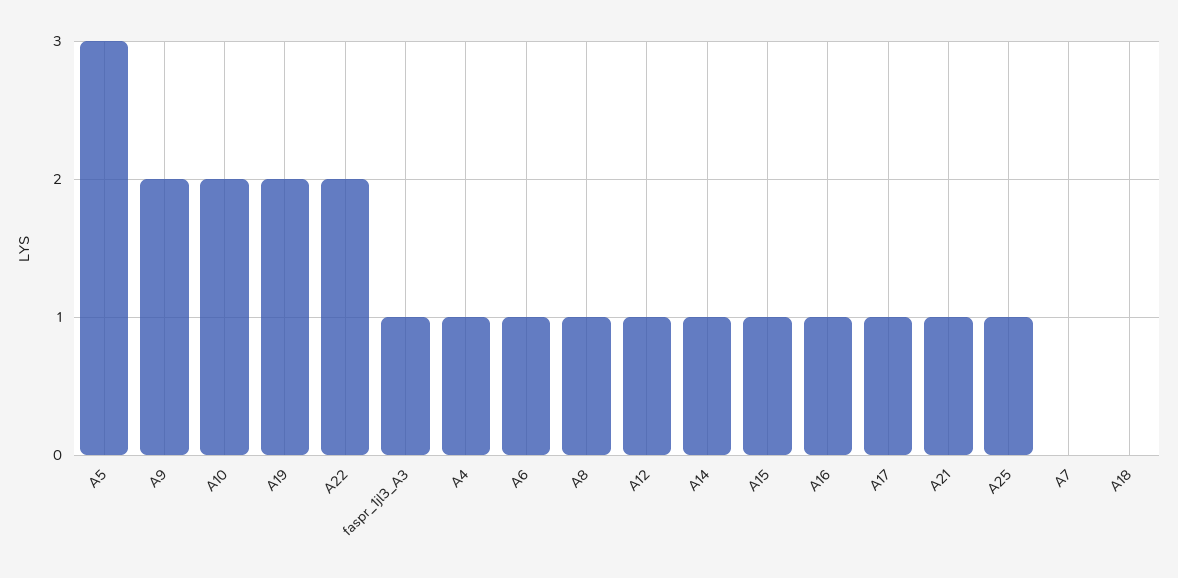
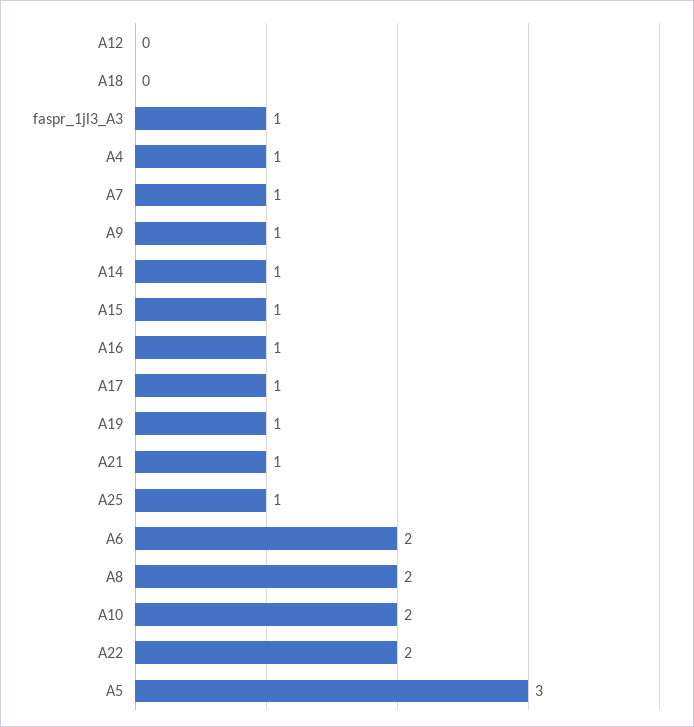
A9: 2 -> 1
A19: 2 -> 1
A6: 1 -> 2
A8: 1 -> 2
A12: 1 -> 0
A7: 0 -> 1

